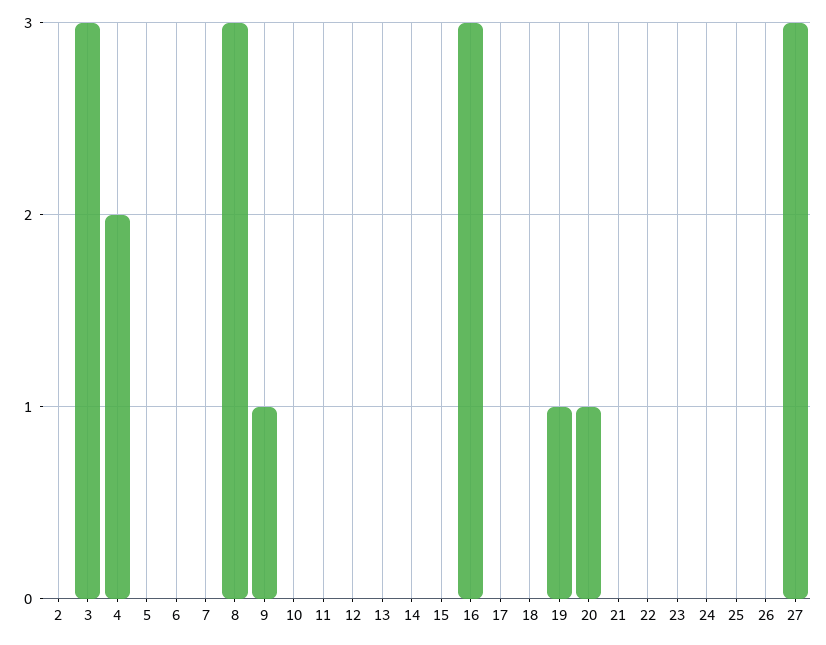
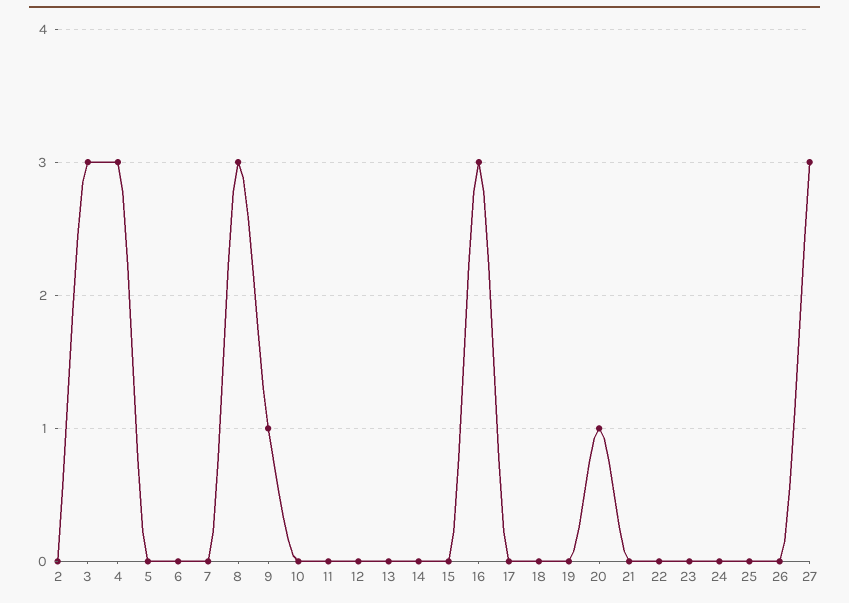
4: 2 -> 3
19: 1 -> 0

